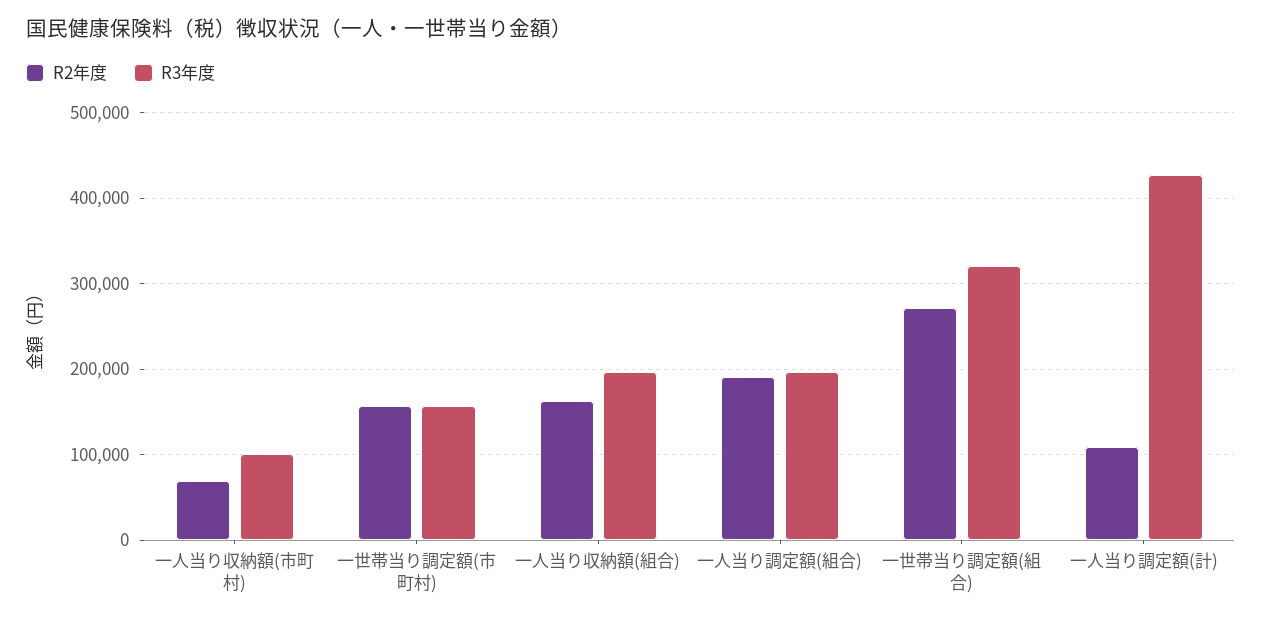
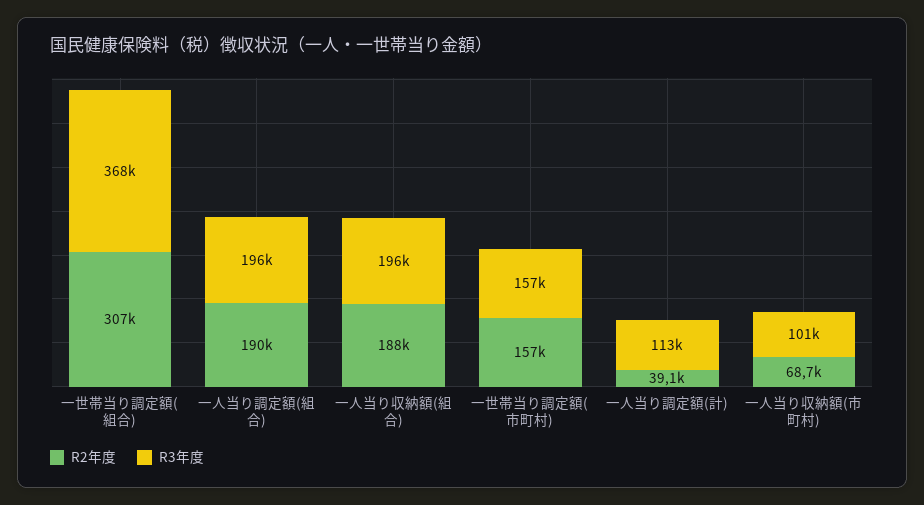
R2年度, 一人当り収納額(組合): 160000 -> 188000
R2年度, 一世帯当り調定額(組合): 270000 -> 307000
R3年度, 一世帯当り調定額(組合): 320000 -> 368000
R2年度, 一人当り調定額(計): 110000 -> 39100
R3年度, 一人当り調定額(計): 430000 -> 113000

